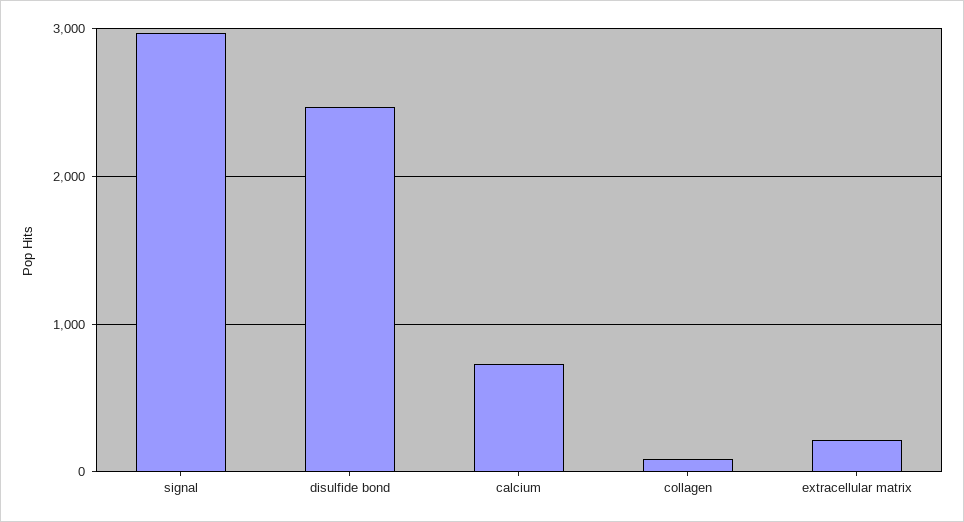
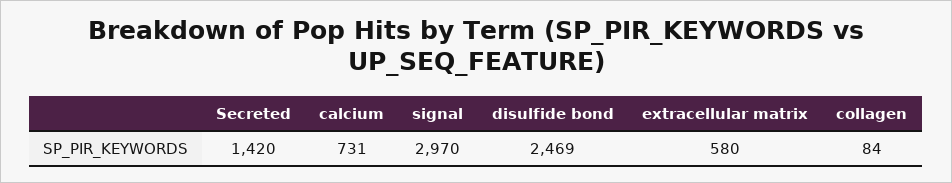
extracellular matrix: 200 -> 580
Secreted: none -> 1420

